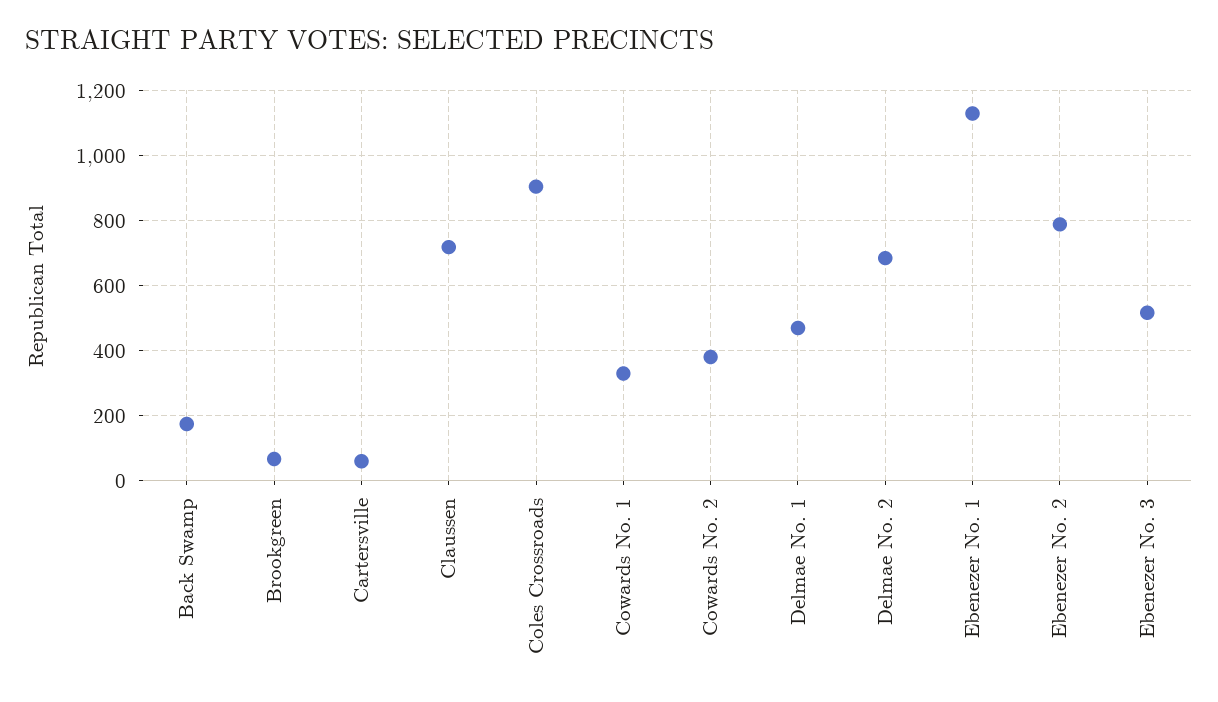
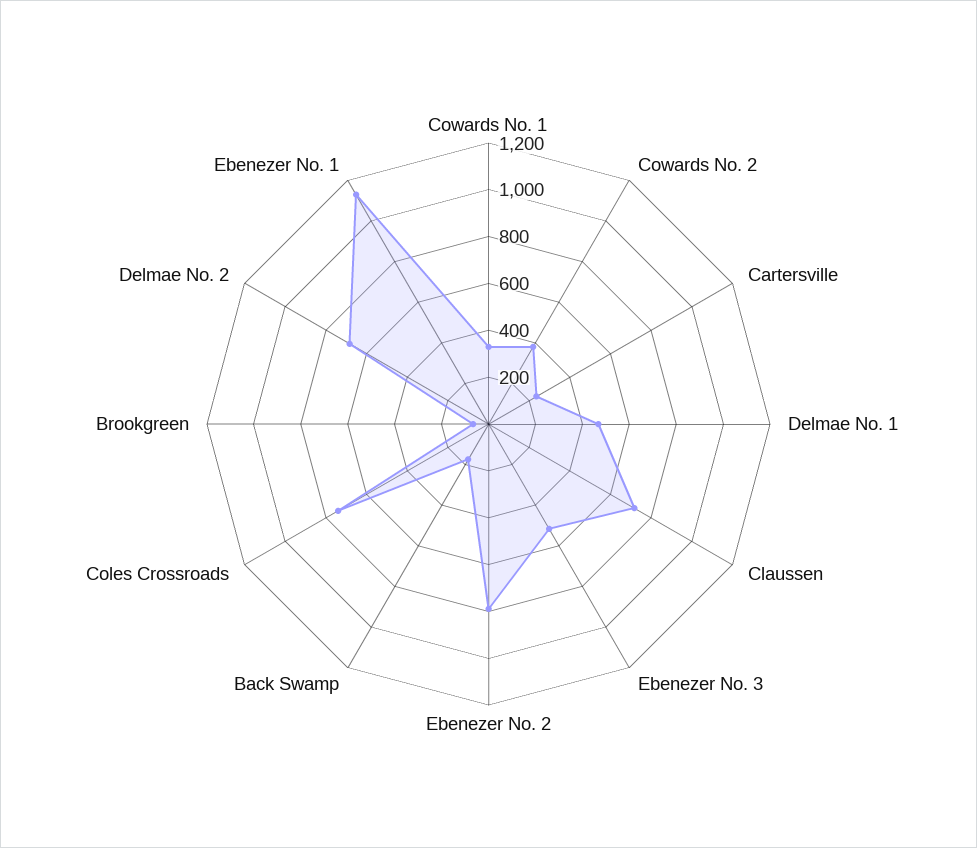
Cartersville: 60 -> 250
Coles Crossroads: 900 -> 750

